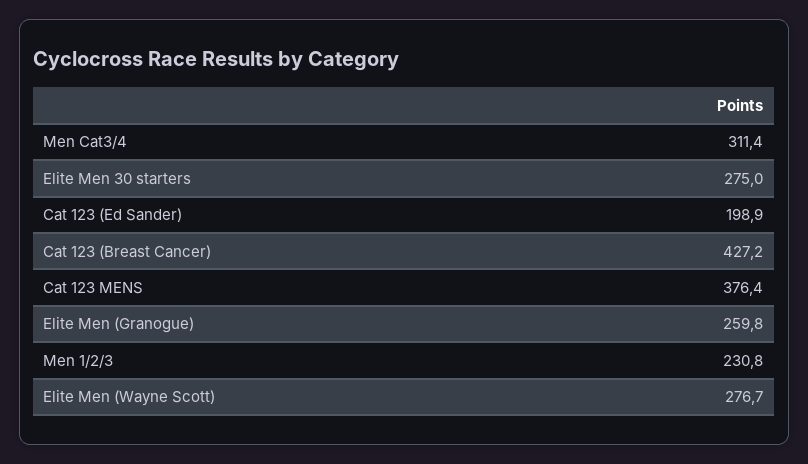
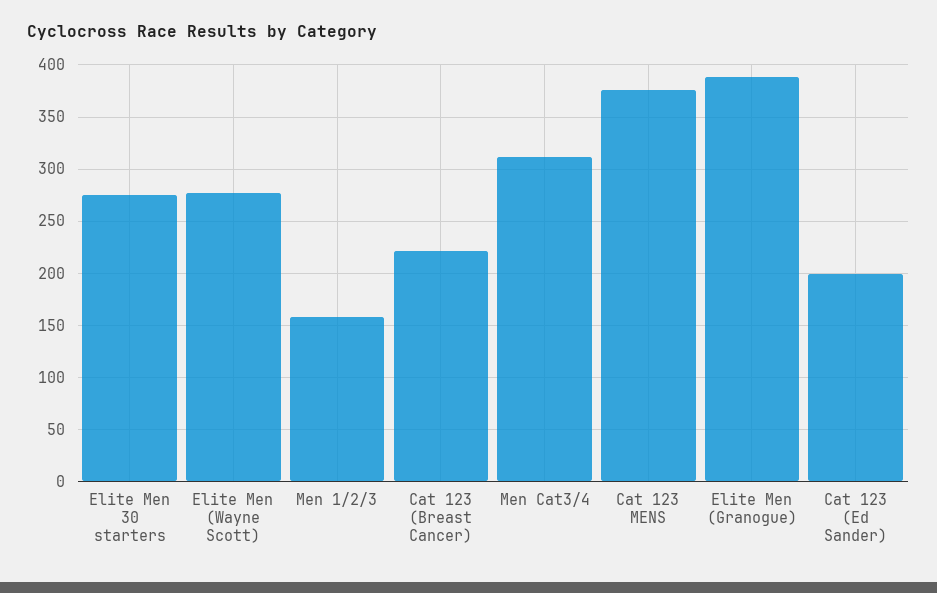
Cat 123 (Breast Cancer): 427.2 -> 220
Elite Men (Granogue): 259.8 -> 390
Men 1/2/3: 230.8 -> 160

